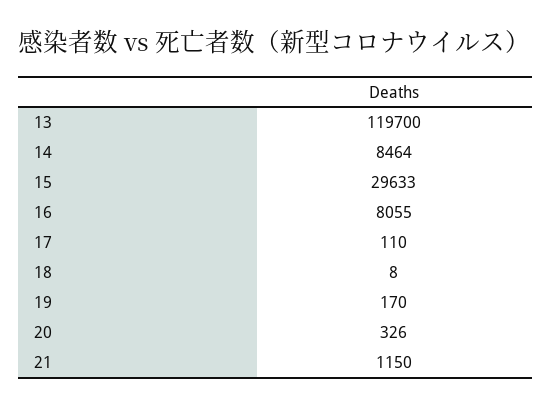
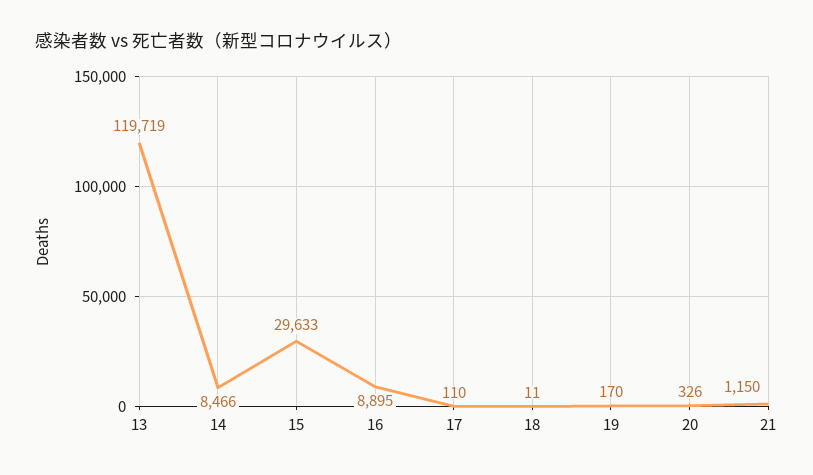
13: 119700 -> 119719
14: 8464 -> 8466
16: 8055 -> 8895
18: 8 -> 11

